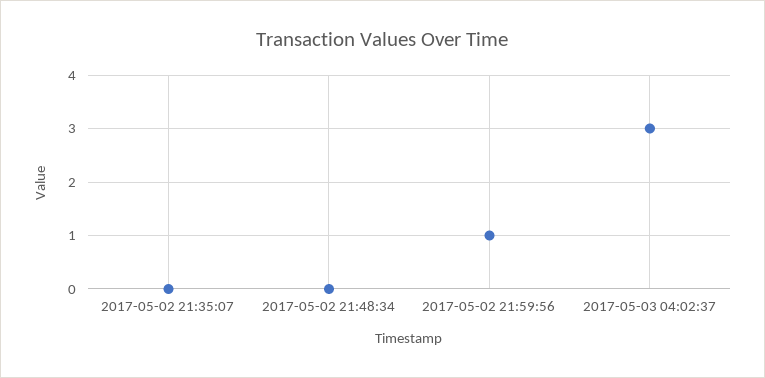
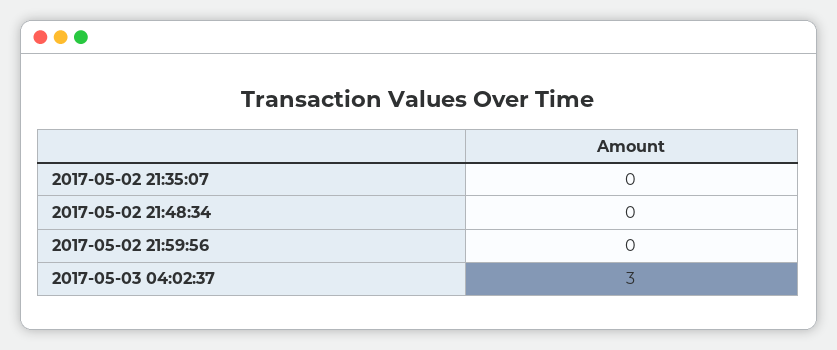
2017-05-02 21:59:56: 1 -> 0

